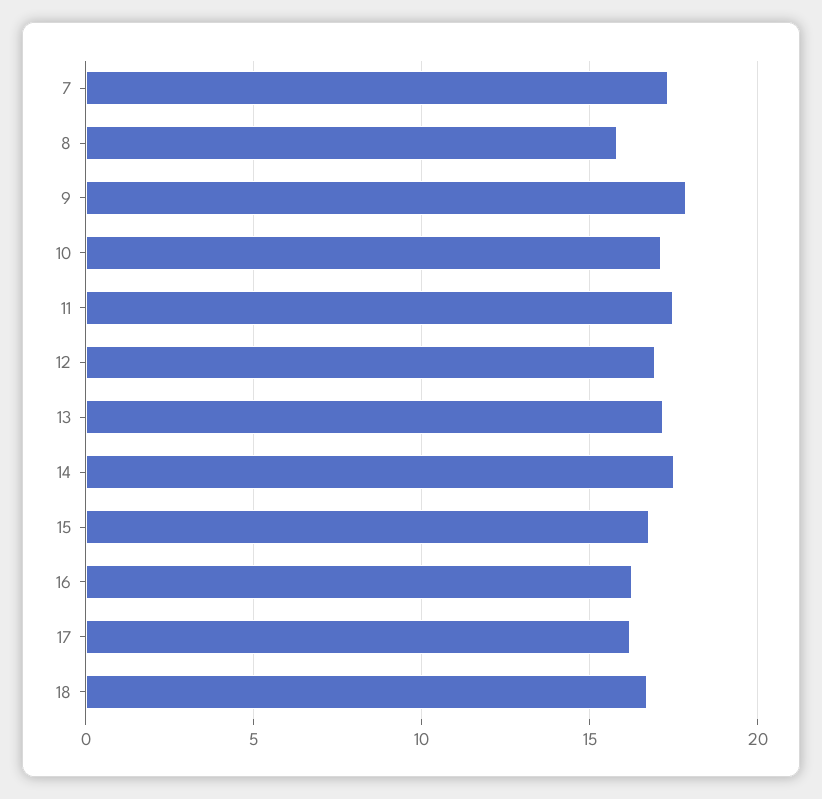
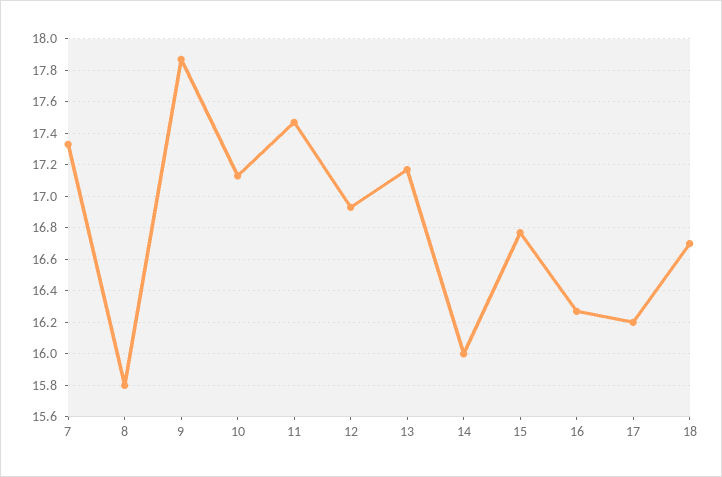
14: 17.5 -> 16

